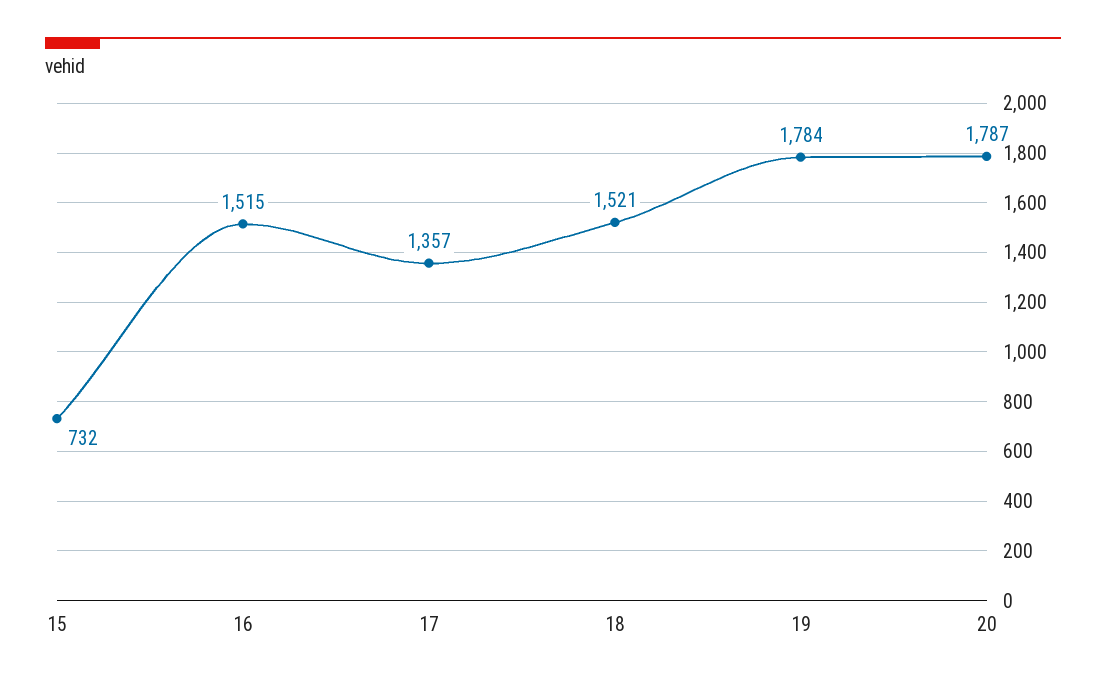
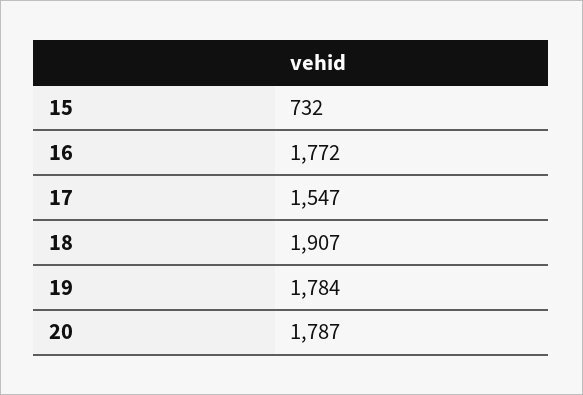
16: 1515 -> 1772
17: 1357 -> 1547
18: 1521 -> 1907

